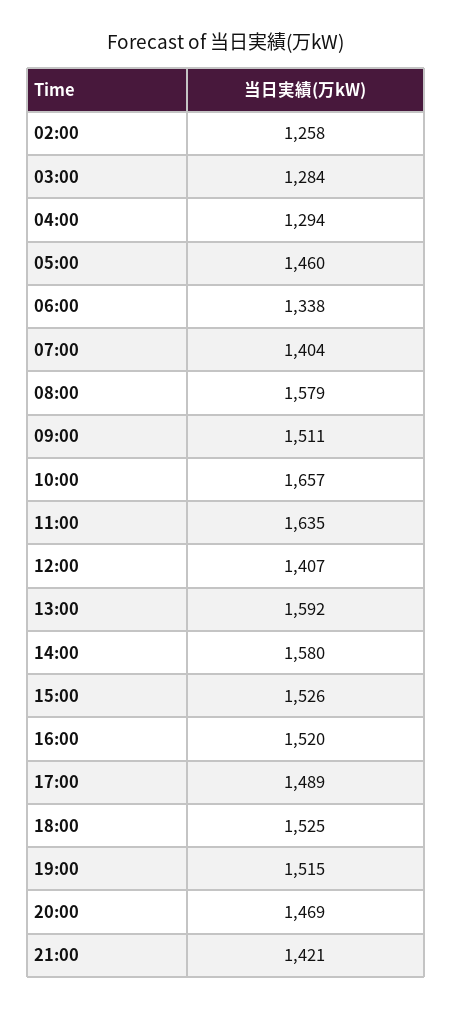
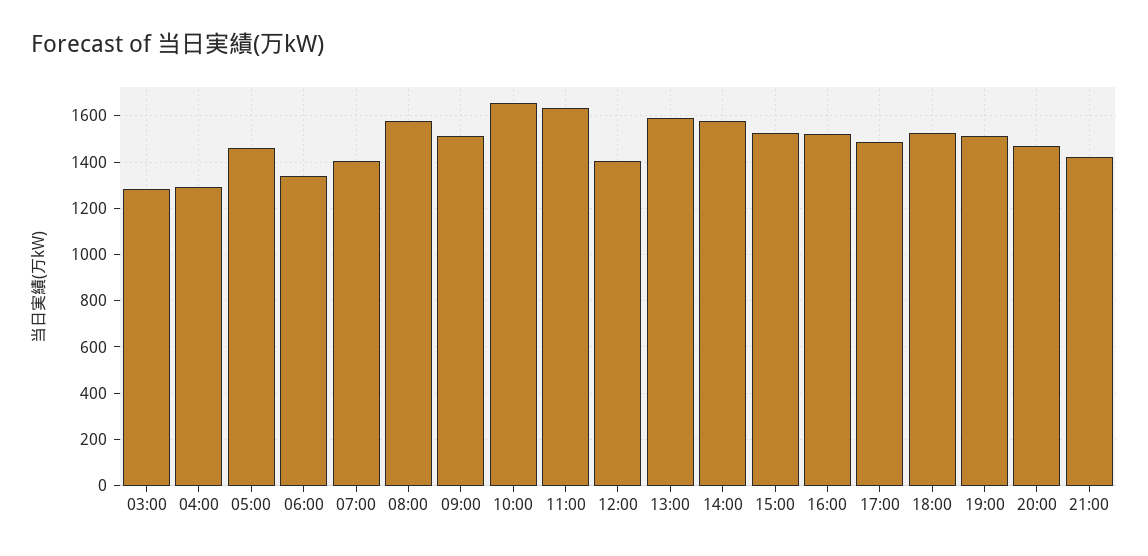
02:00: 1258 -> none

